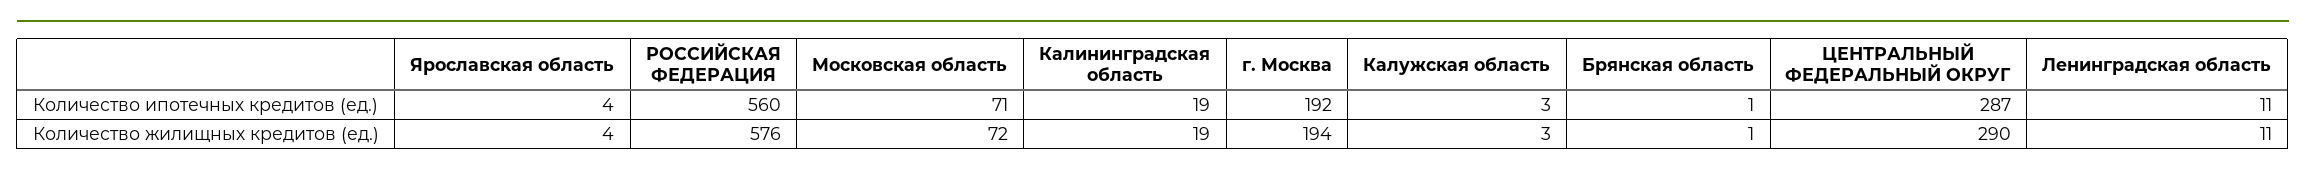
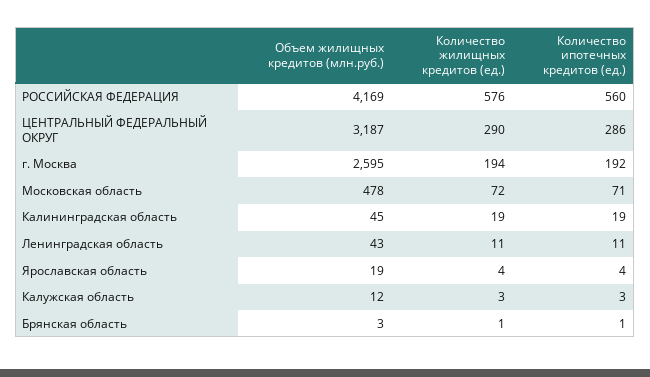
ЦЕНТРАЛЬНЫЙ ФЕДЕРАЛЬНЫЙ ОКРУГ, Количество ипотечных кредитов (ед.): 287 -> 286
РОССИЙСКАЯ ФЕДЕРАЦИЯ, Объем жилищных кредитов (млн.руб.): none -> 4169
ЦЕНТРАЛЬНЫЙ ФЕДЕРАЛЬНЫЙ ОКРУГ, Объем жилищных кредитов (млн.руб.): none -> 3187
г. Москва, Объем жилищных кредитов (млн.руб.): none -> 2595
Московская область, Объем жилищных кредитов (млн.руб.): none -> 478
Калининградская область, Объем жилищных кредитов (млн.руб.): none -> 45
Ленинградская область, Объем жилищных кредитов (млн.руб.): none -> 43
Ярославская область, Объем жилищных кредитов (млн.руб.): none -> 19
Калужская область, Объем жилищных кредитов (млн.руб.): none -> 12
Брянская область, Объем жилищных кредитов (млн.руб.): none -> 3

